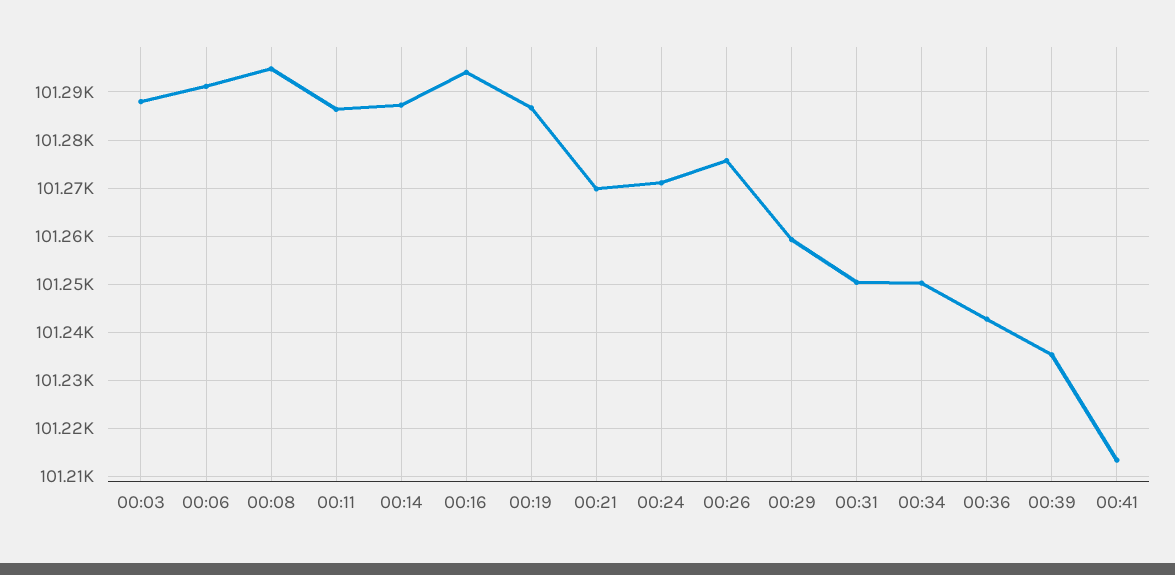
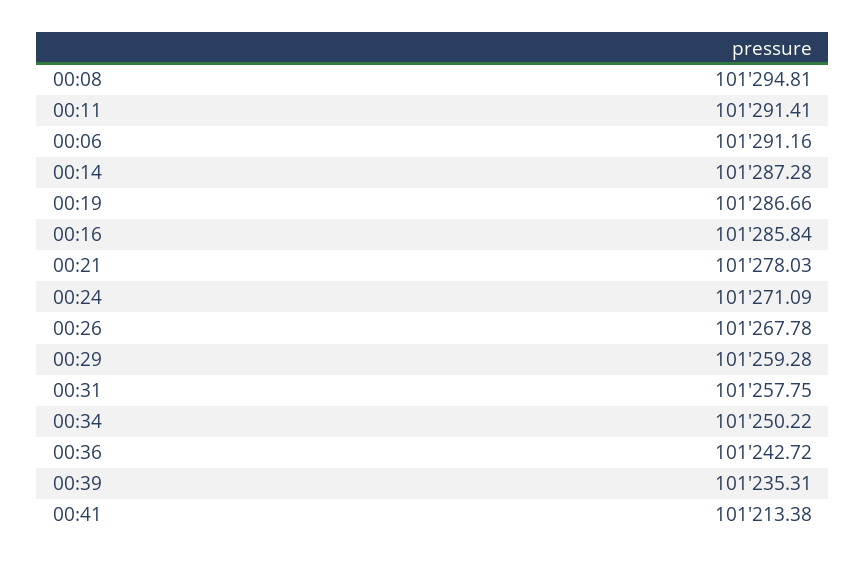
00:03: 101288 -> none
00:11: 101286 -> 101291.41
00:16: 101294 -> 101285.84
00:21: 101270 -> 101278.03
00:26: 101276 -> 101267.78
00:31: 101250 -> 101257.75

